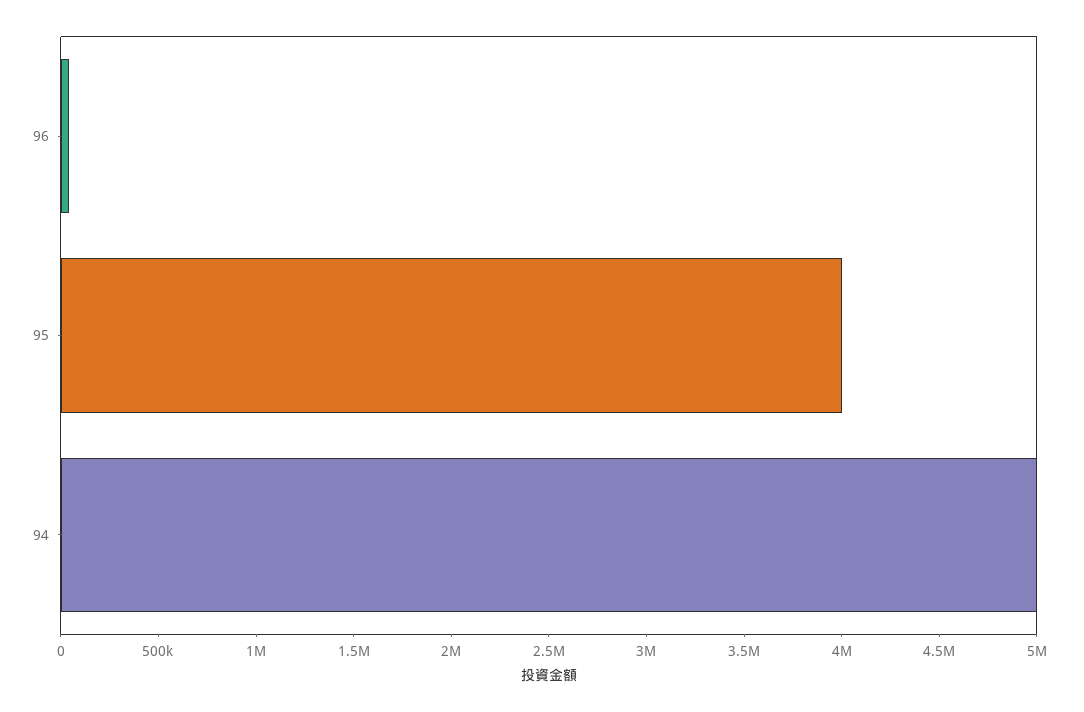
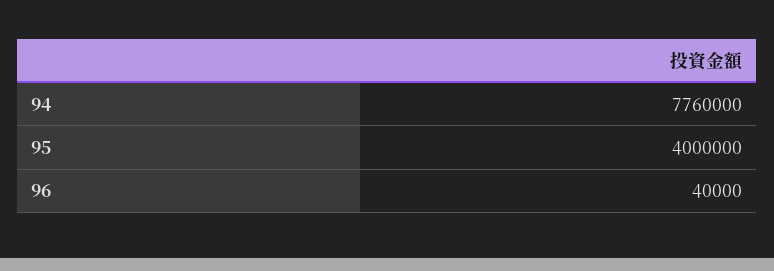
94: 5000000 -> 7760000

